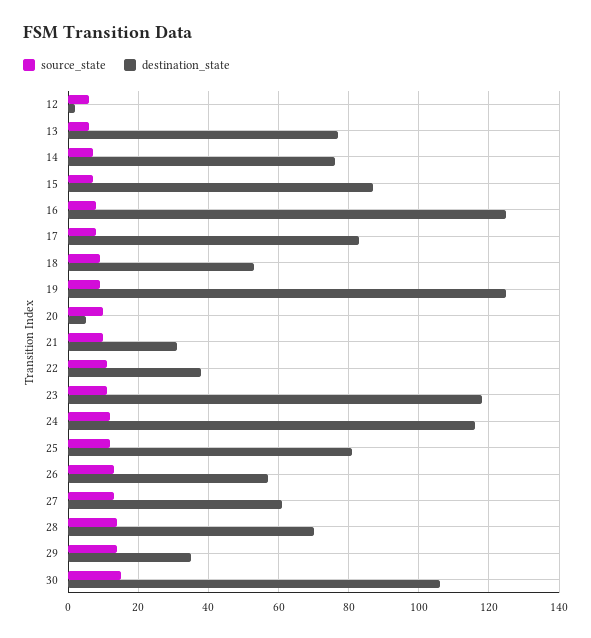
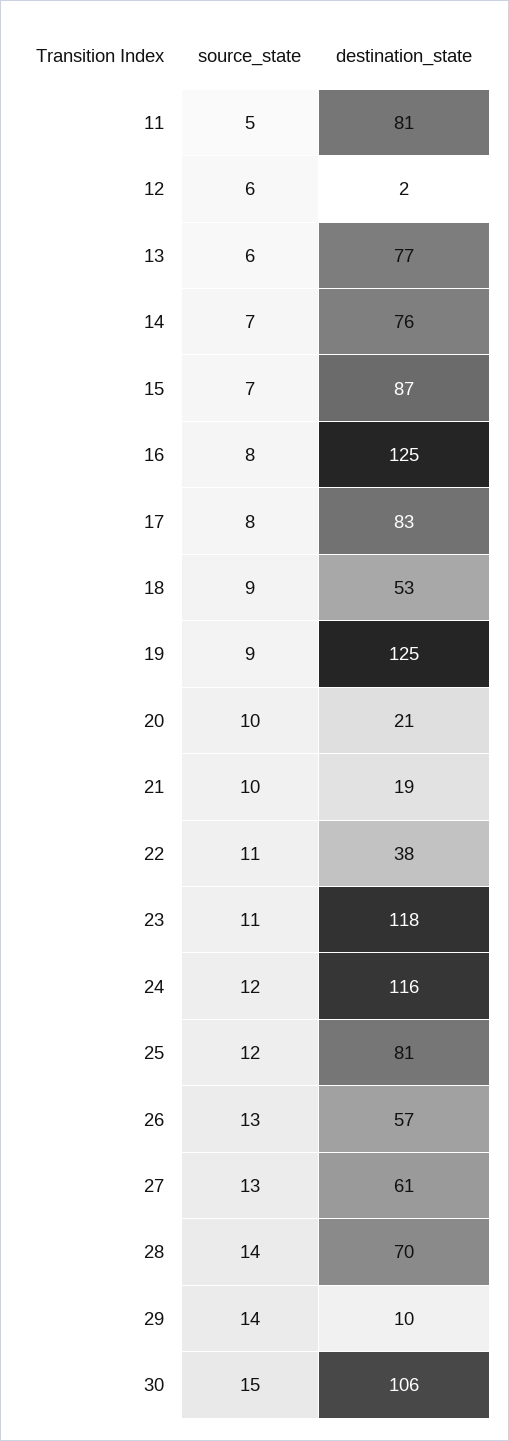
destination_state, 20: 5 -> 21
destination_state, 21: 30 -> 19
destination_state, 29: 35 -> 10
source_state, 11: none -> 5
destination_state, 11: none -> 81

